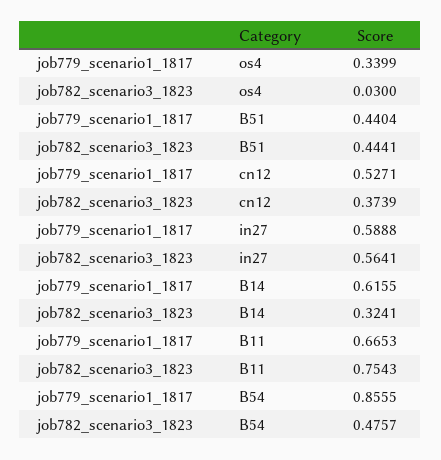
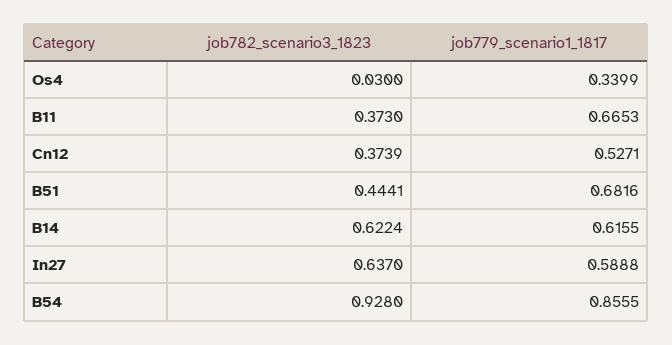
job779_scenario1_1817, B51: 0.4404 -> 0.6816
job782_scenario3_1823, in27: 0.5641 -> 0.637
job782_scenario3_1823, B14: 0.3241 -> 0.6224
job782_scenario3_1823, B11: 0.7543 -> 0.373
job782_scenario3_1823, B54: 0.4757 -> 0.928

